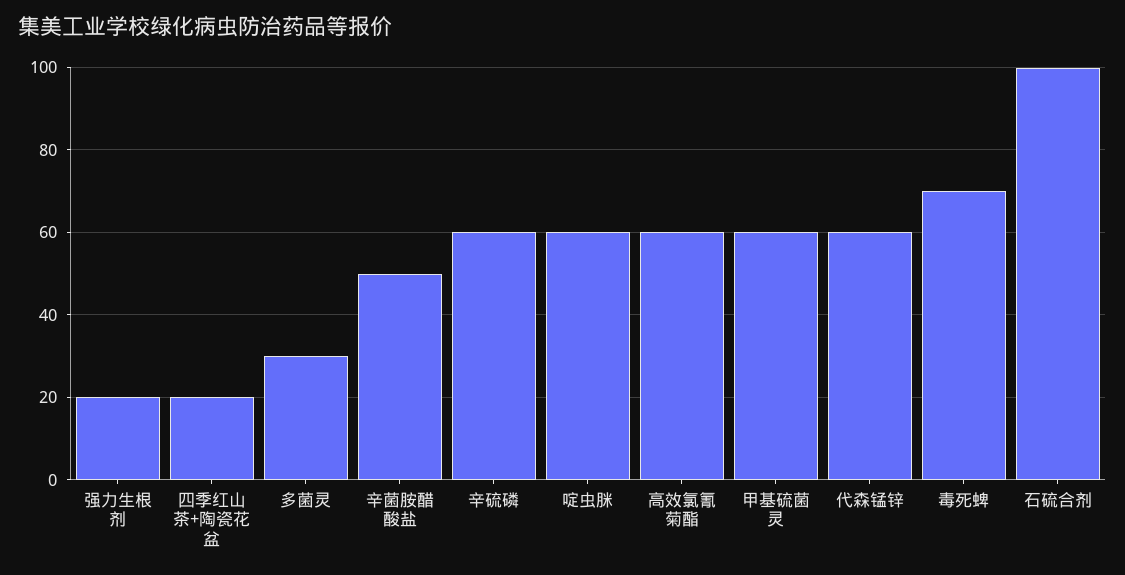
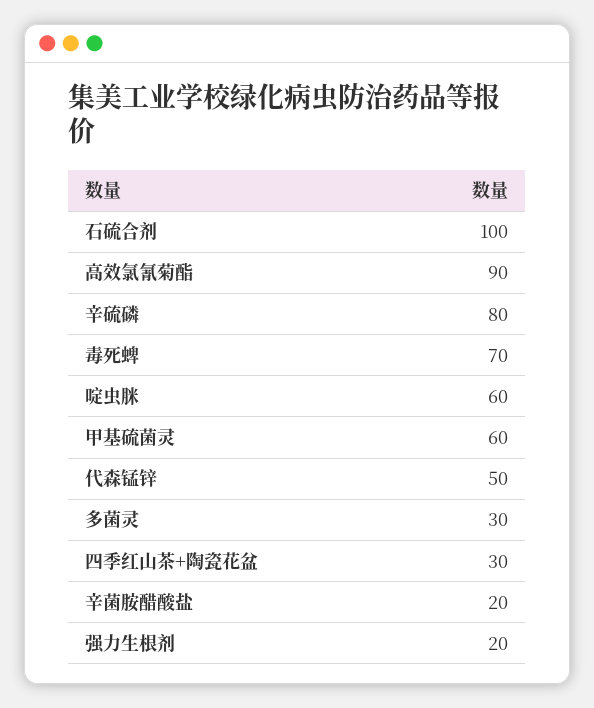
四季红山茶+陶瓷花盆: 20 -> 30
辛菌胺醋酸盐: 50 -> 20
辛硫磷: 60 -> 80
高效氯氰菊酯: 60 -> 90
代森锰锌: 60 -> 50

